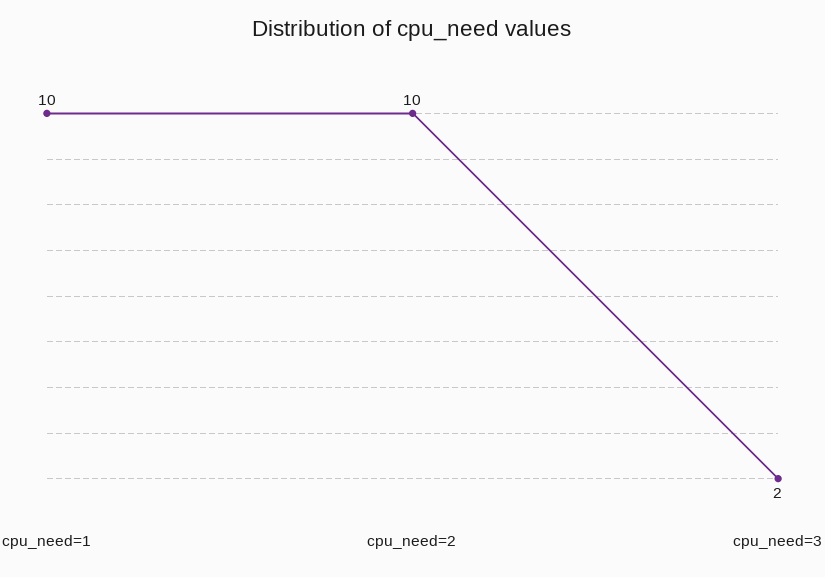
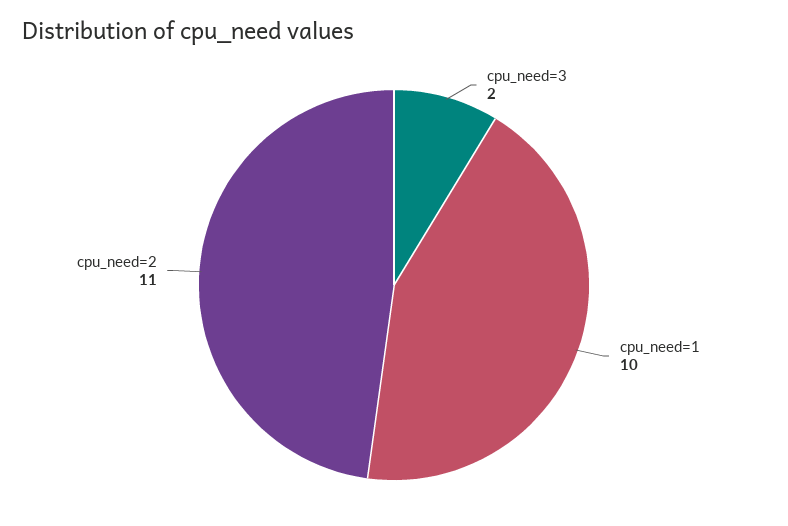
cpu_need=2: 10 -> 11

